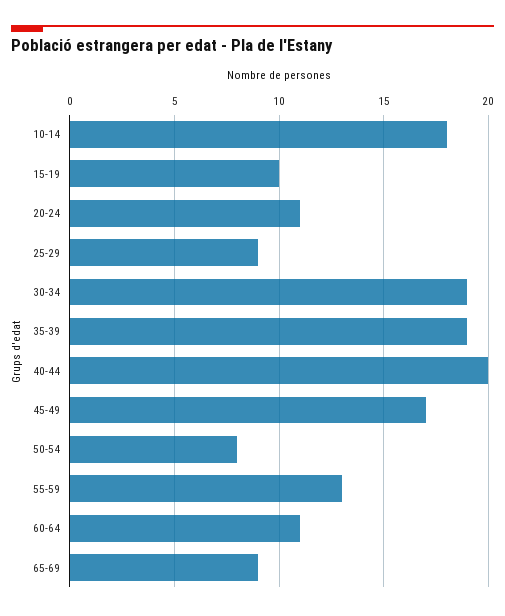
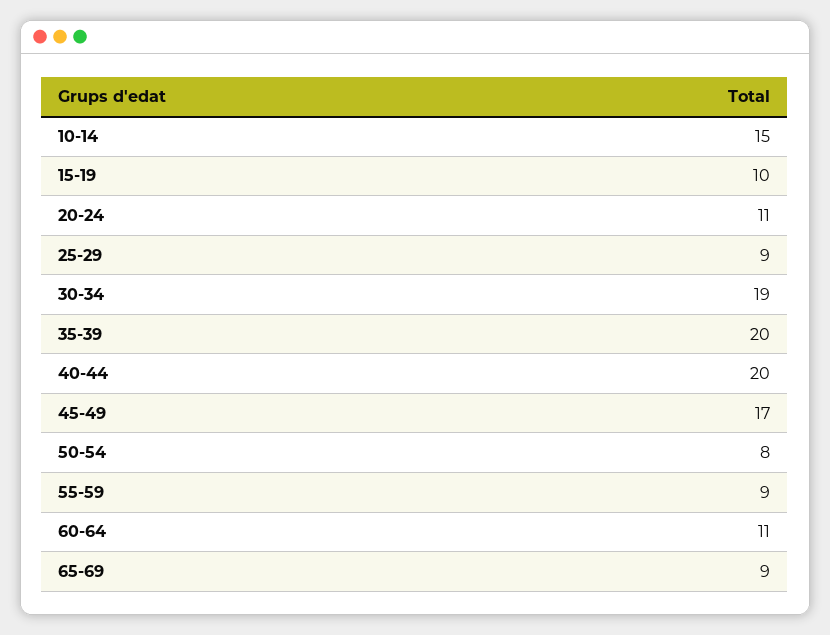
10-14: 18 -> 15
35-39: 19 -> 20
55-59: 13 -> 9

